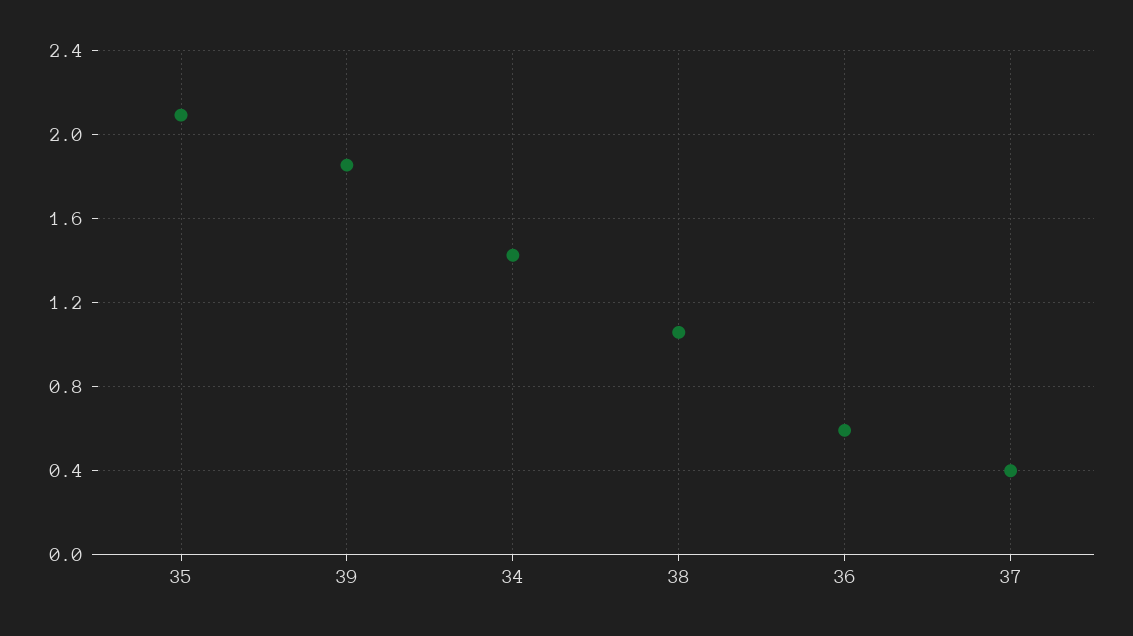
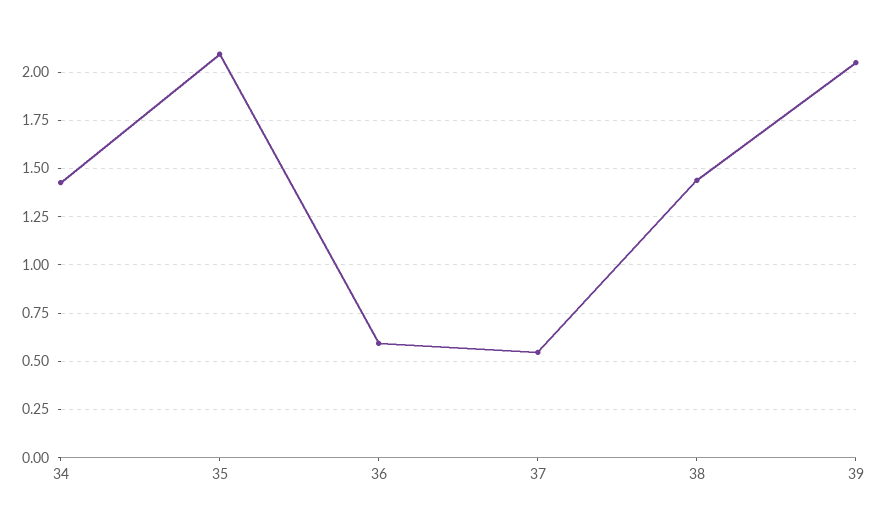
39: 1.85 -> 2.05
38: 1.05 -> 1.45
37: 0.4 -> 0.55

